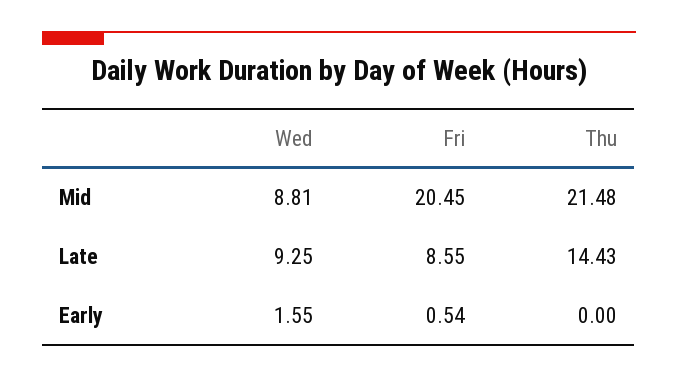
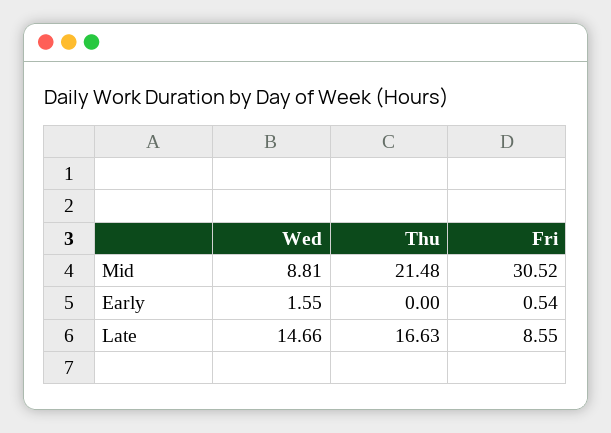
Fri, Mid: 20.45 -> 30.52
Wed, Late: 9.25 -> 14.66
Thu, Late: 14.43 -> 16.63

